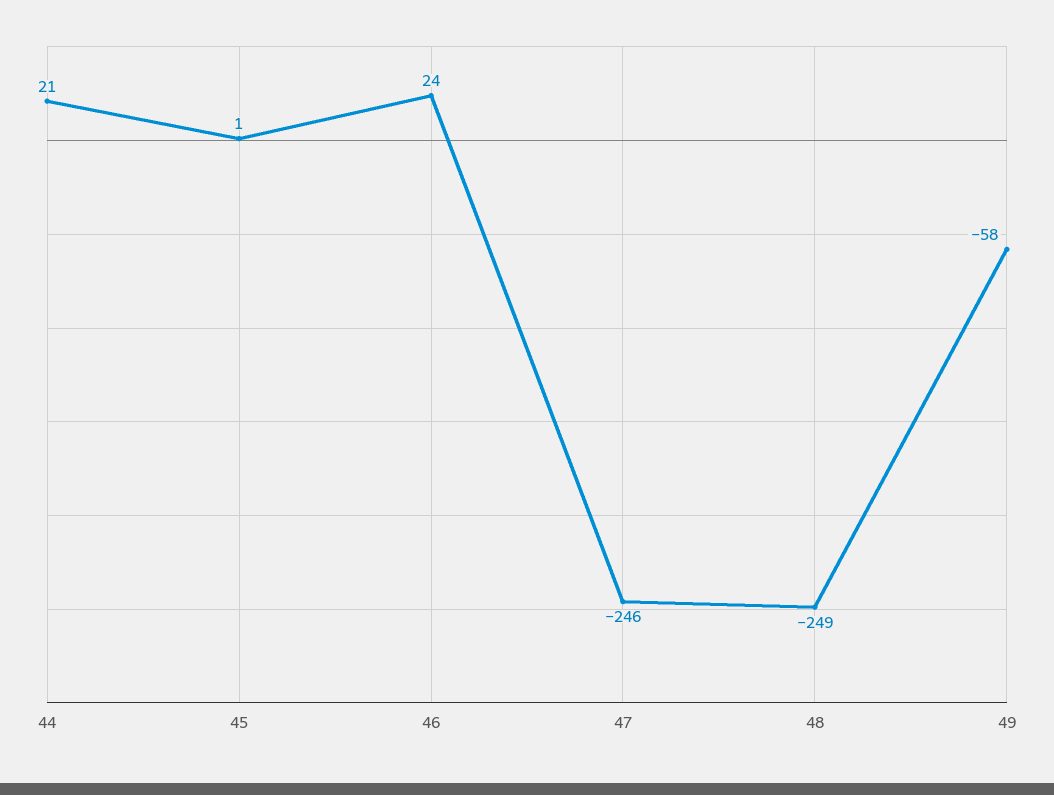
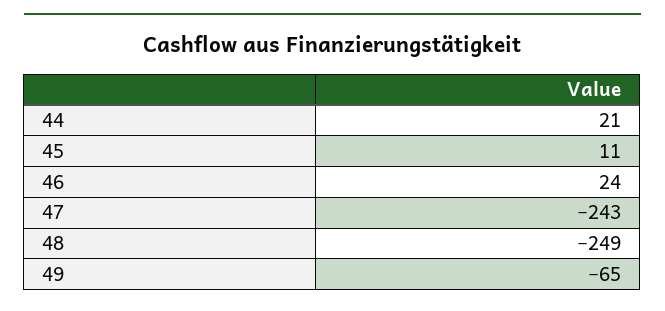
45: 1 -> 11
47: -246 -> -243
49: -58 -> -65

